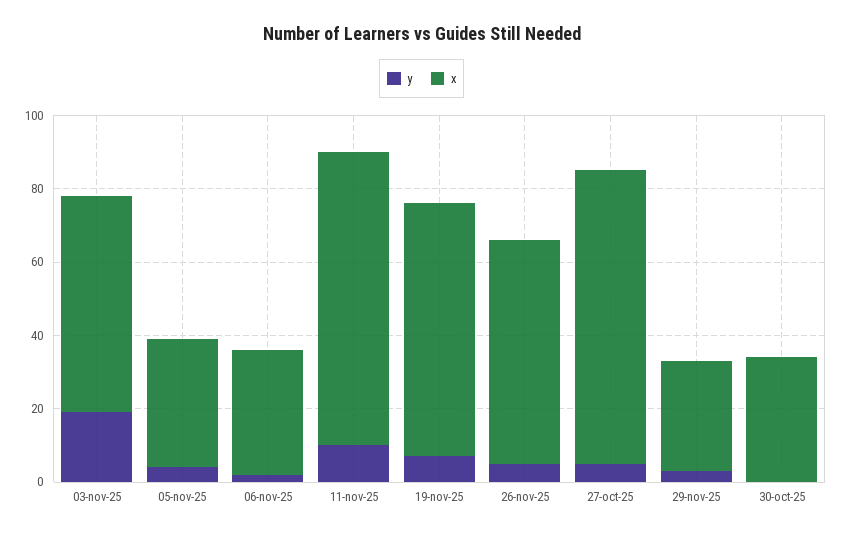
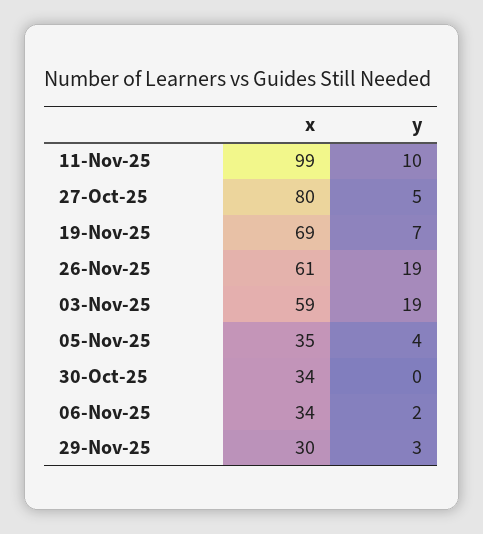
x, 11-nov-25: 80 -> 99
y, 26-nov-25: 5 -> 19

